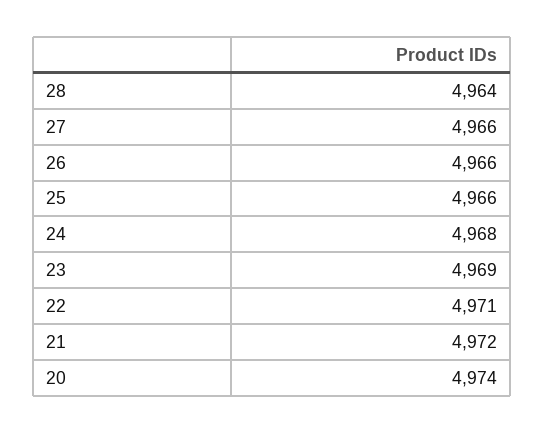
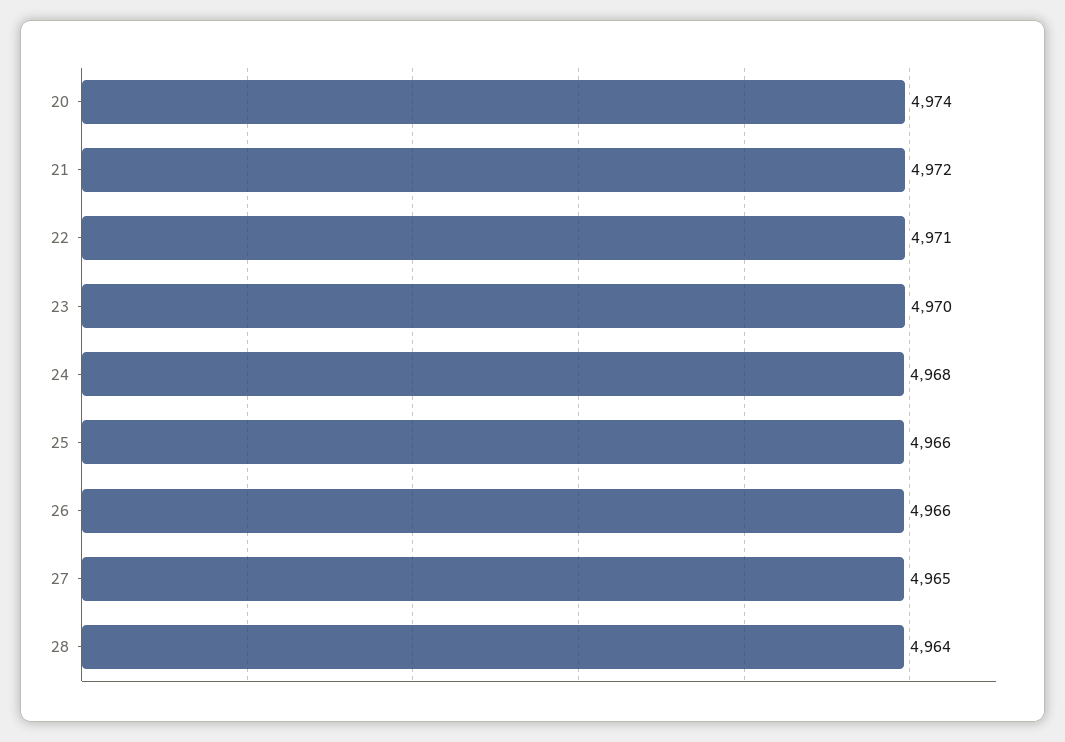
27: 4966 -> 4965
23: 4969 -> 4970

